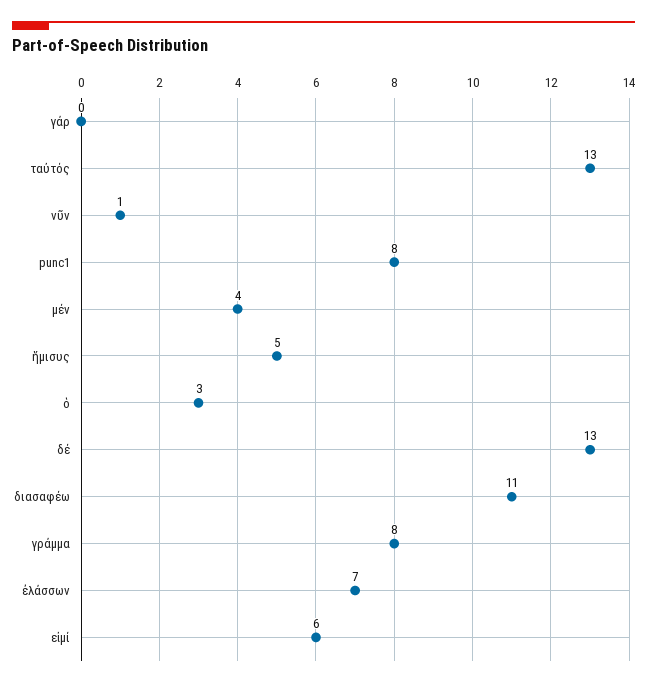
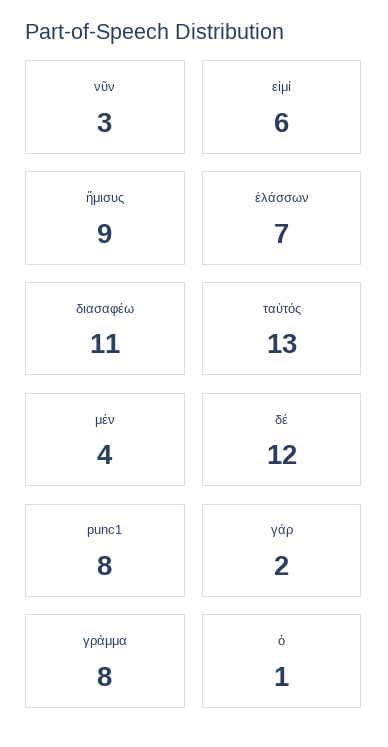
γάρ: 0 -> 2
νῦν: 1 -> 3
ἥμισυς: 5 -> 9
ὁ: 3 -> 1
δέ: 13 -> 12

